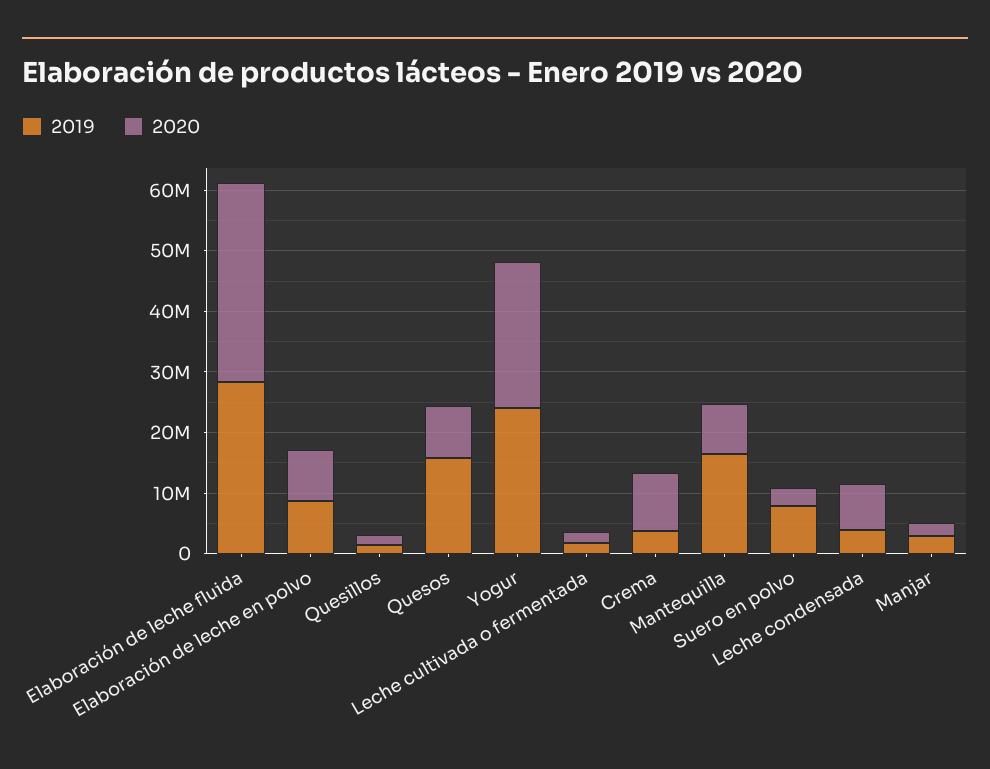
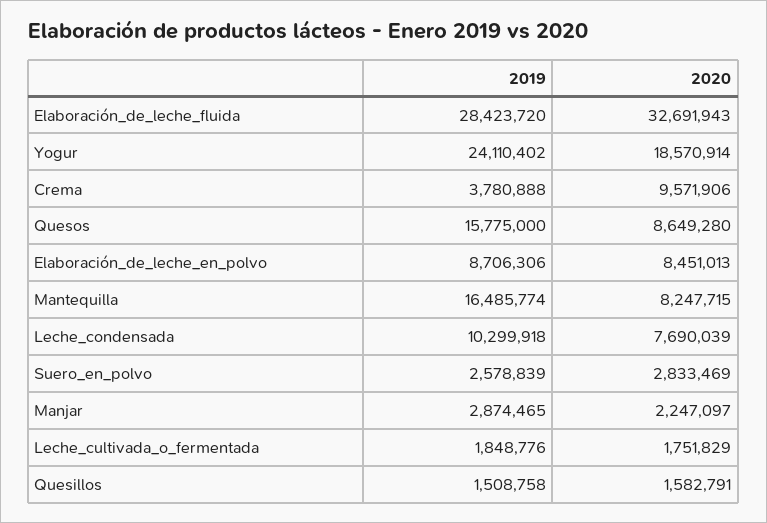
2020, Yogur: 24000000 -> 18570914
2019, Suero en polvo: 8000000 -> 2578839
2019, Leche condensada: 4000000 -> 10299918

